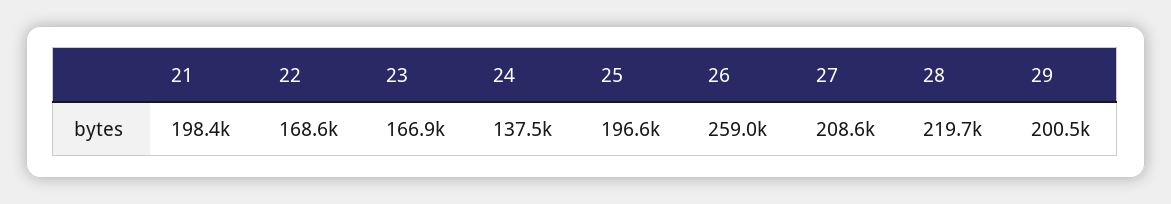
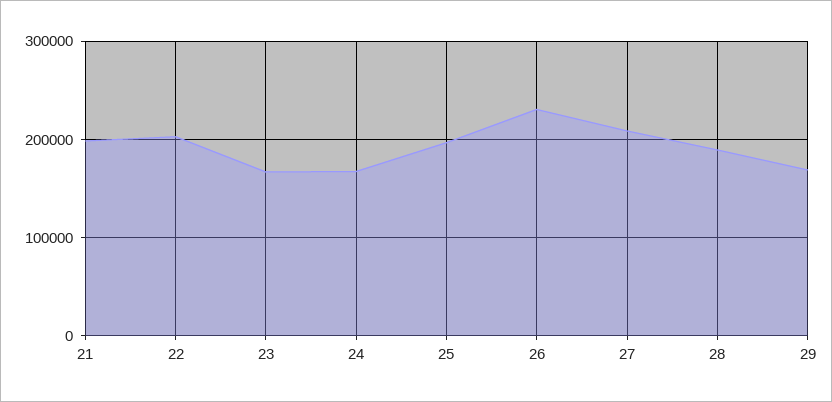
22: 168600 -> 200000
24: 137500 -> 170000
26: 259000 -> 230000
28: 219700 -> 190000
29: 200500 -> 170000

